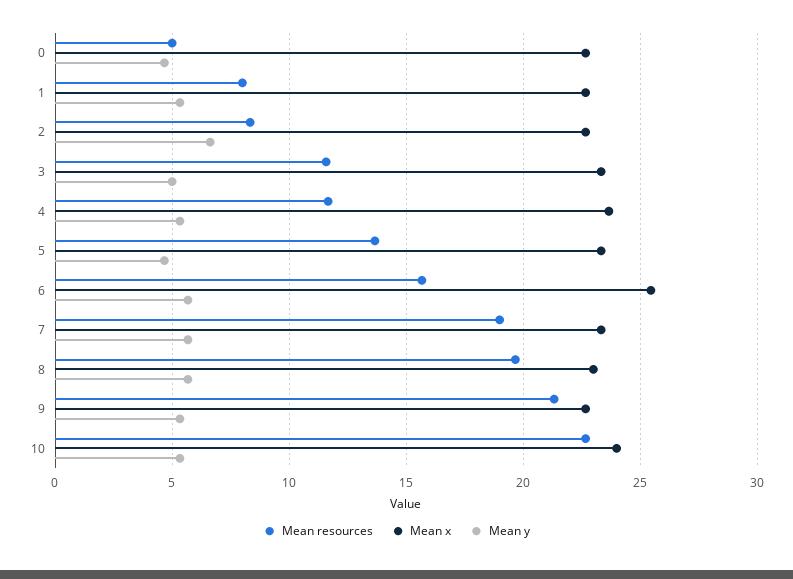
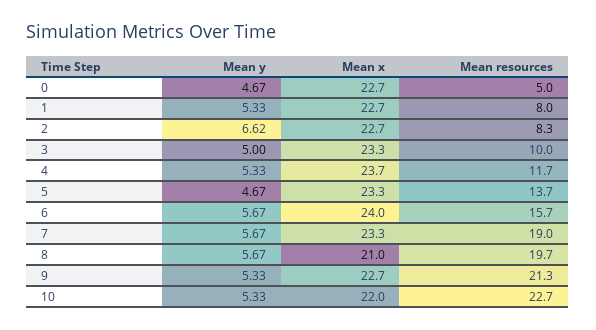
Mean resources, 3: 11.5 -> 10
Mean x, 6: 25.5 -> 24
Mean x, 8: 23 -> 21
Mean x, 10: 24 -> 22

